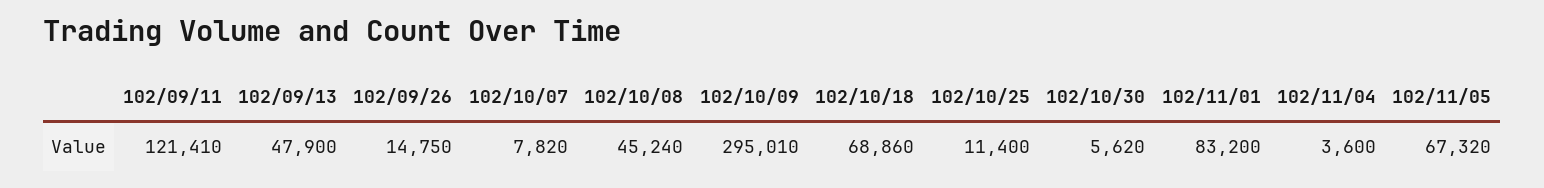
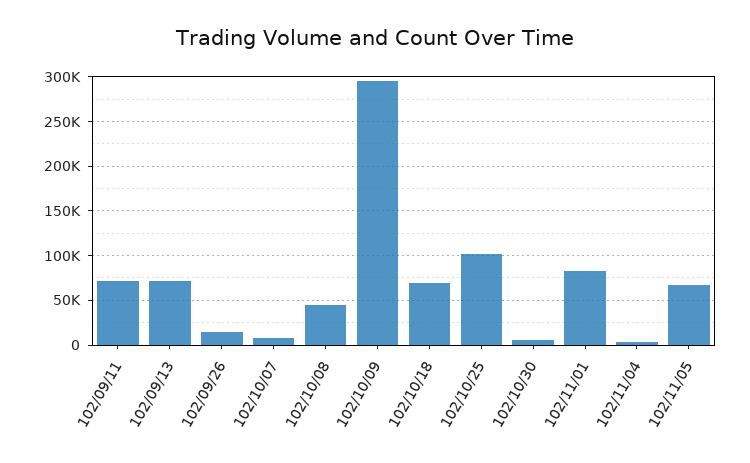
102/09/11: 121410 -> 70000
102/09/13: 47900 -> 70000
102/10/25: 11400 -> 100000

